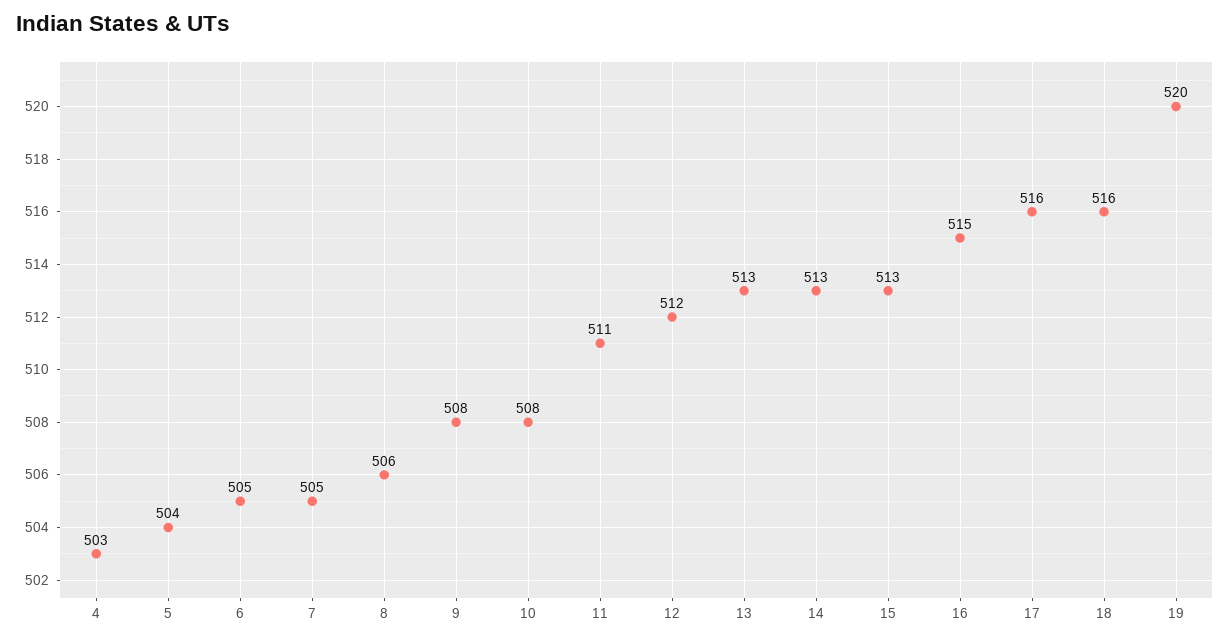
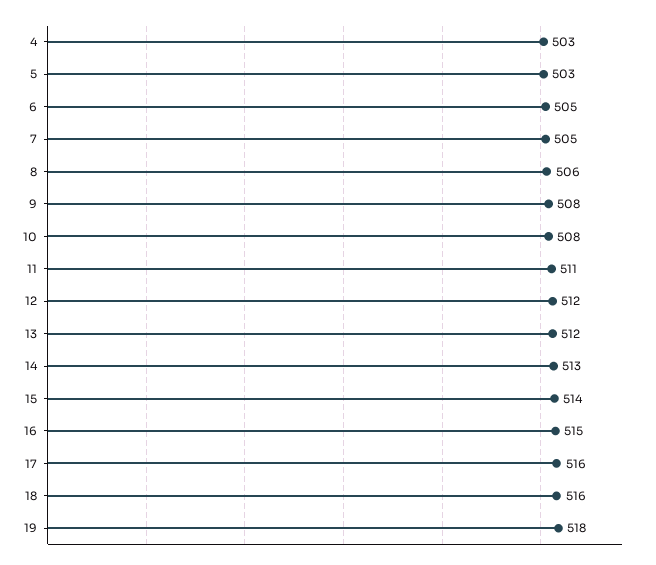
5: 504 -> 503
13: 513 -> 512
15: 513 -> 514
19: 520 -> 518

